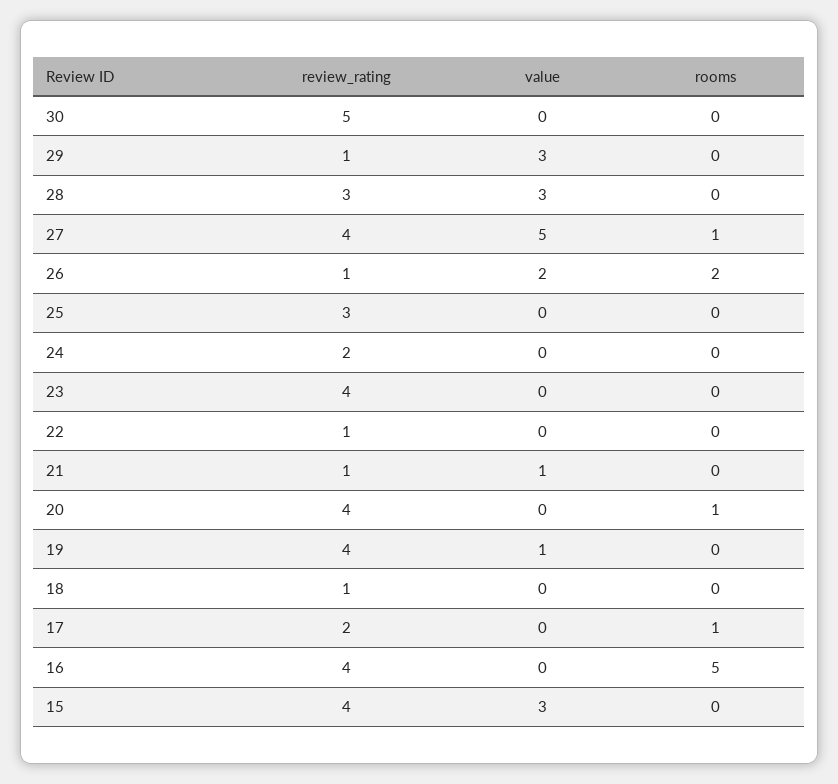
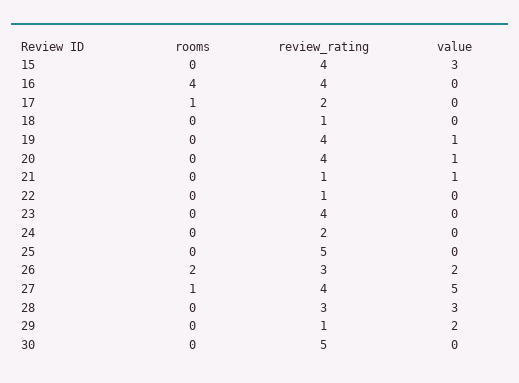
value, 29: 3 -> 2
review_rating, 26: 1 -> 3
review_rating, 25: 3 -> 5
value, 20: 0 -> 1
rooms, 20: 1 -> 0
rooms, 16: 5 -> 4

